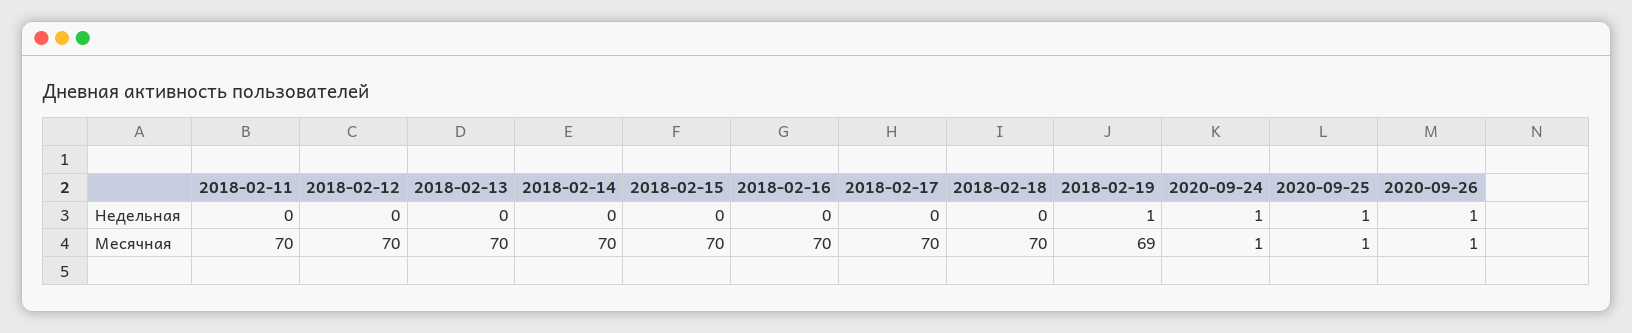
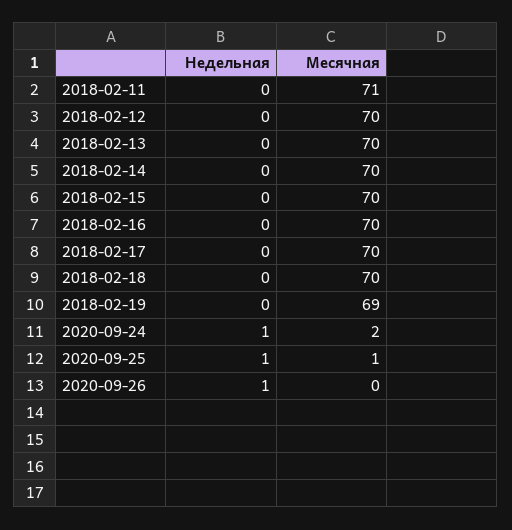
2018-02-19, Недельная: 1 -> 0
2018-02-11, Месячная: 70 -> 71
2020-09-24, Месячная: 1 -> 2
2020-09-26, Месячная: 1 -> 0

